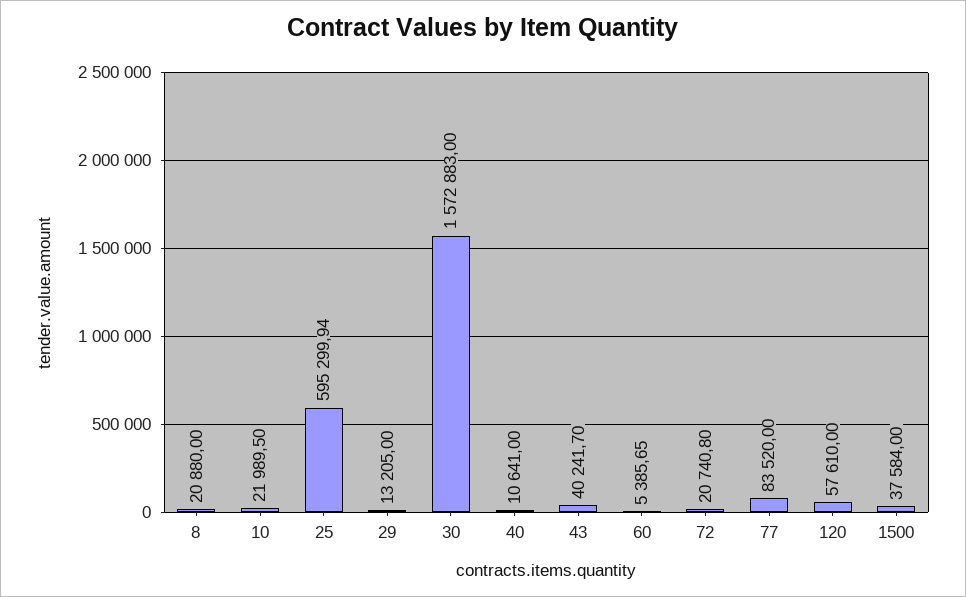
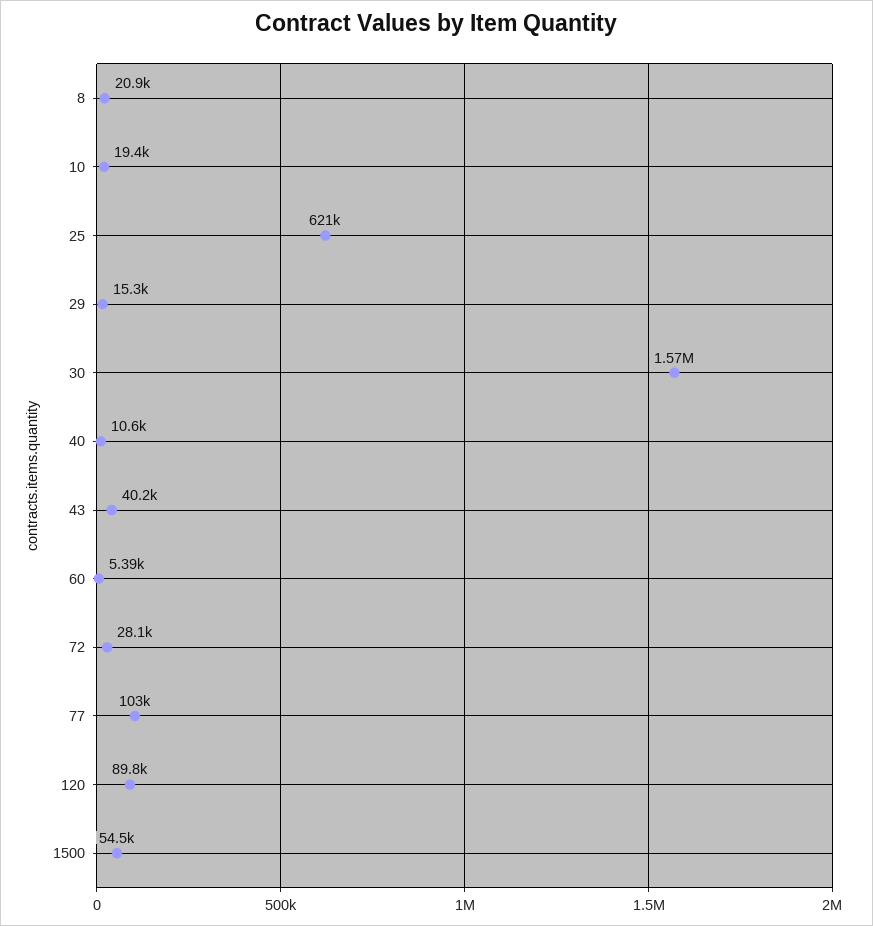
10: 21989.5 -> 19400
25: 595299.94 -> 621000
29: 13205 -> 15300
72: 20740.8 -> 28100
77: 83520 -> 103000
120: 57610 -> 89800
1500: 37584 -> 54500

